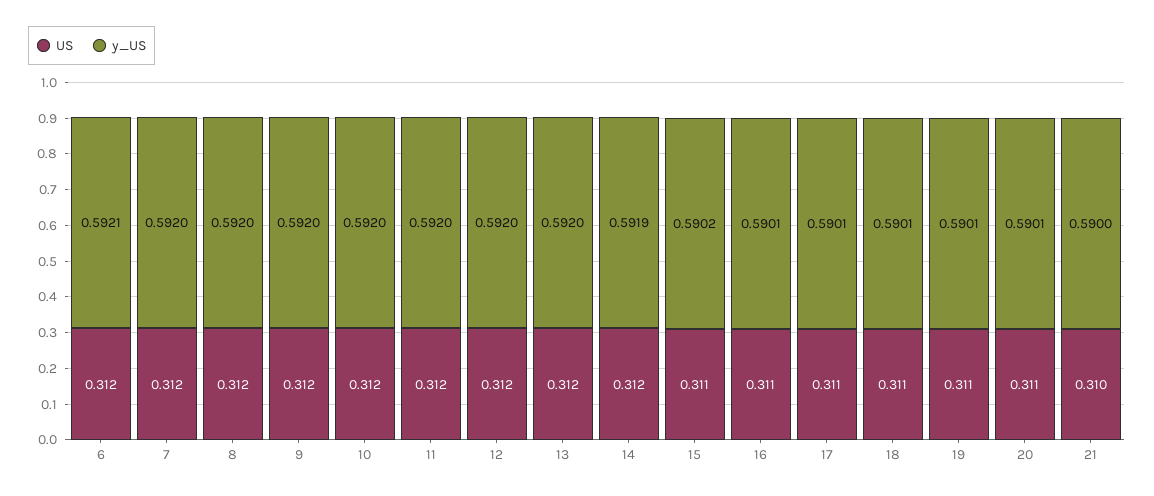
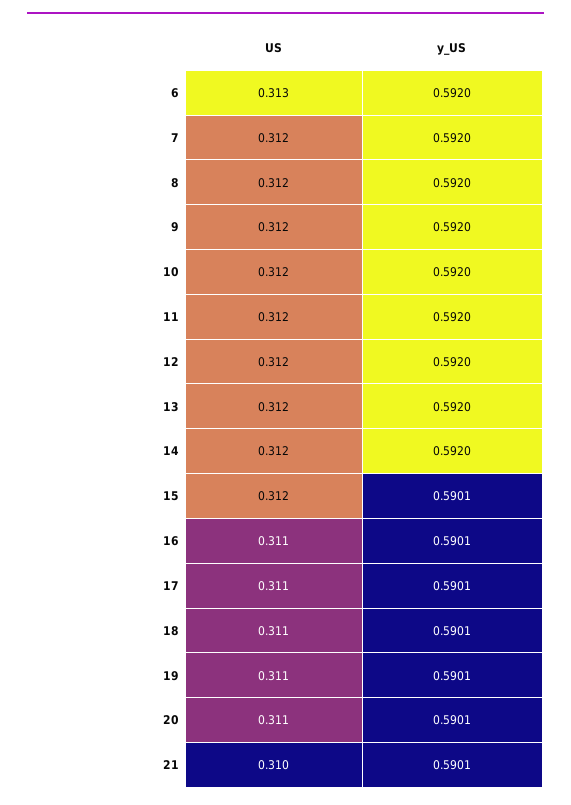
US, 6: 0.312 -> 0.313
y_US, 6: 0.5921 -> 0.592
y_US, 14: 0.5919 -> 0.592
US, 15: 0.311 -> 0.312
y_US, 15: 0.5902 -> 0.5901
y_US, 21: 0.59 -> 0.5901

